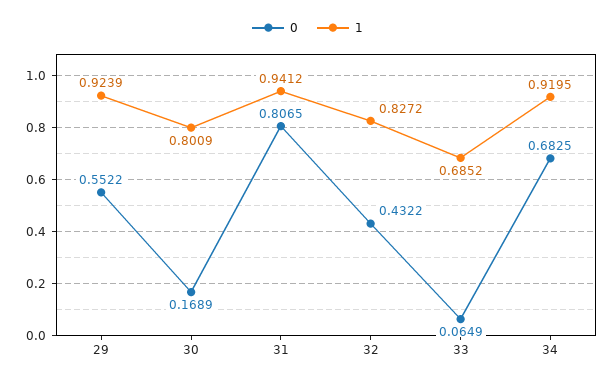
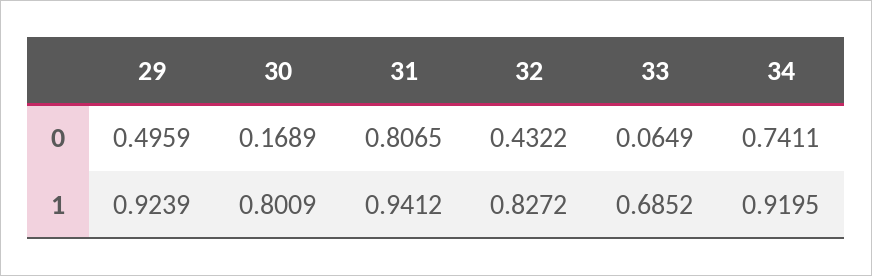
0, 29: 0.5522 -> 0.4959
0, 34: 0.6825 -> 0.7411

